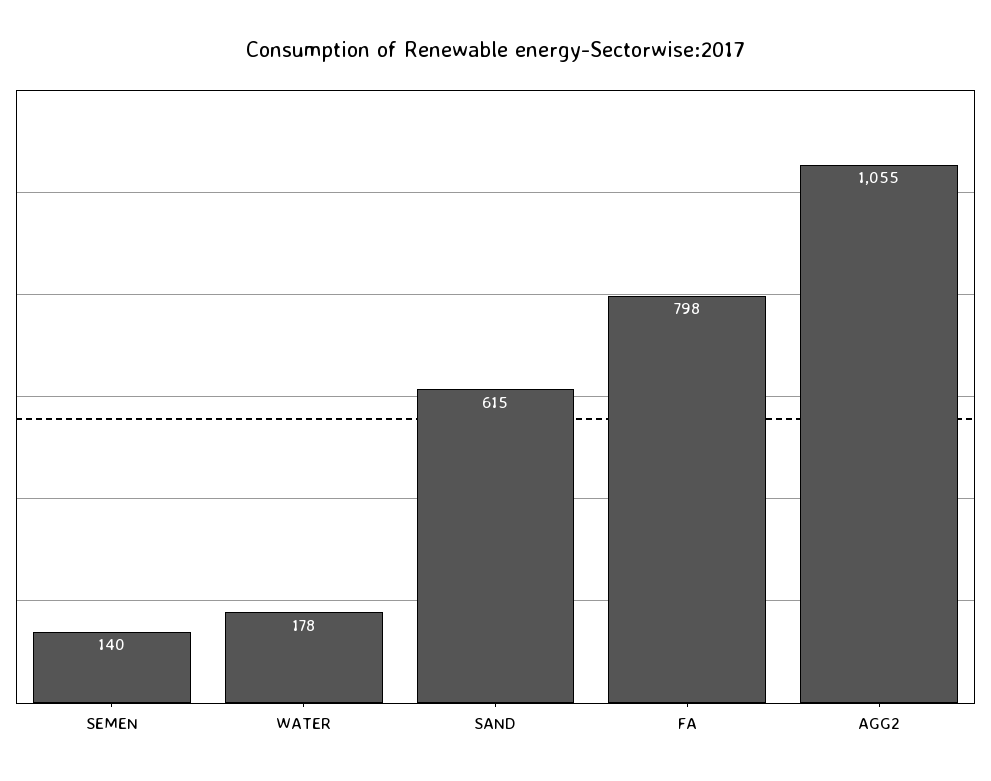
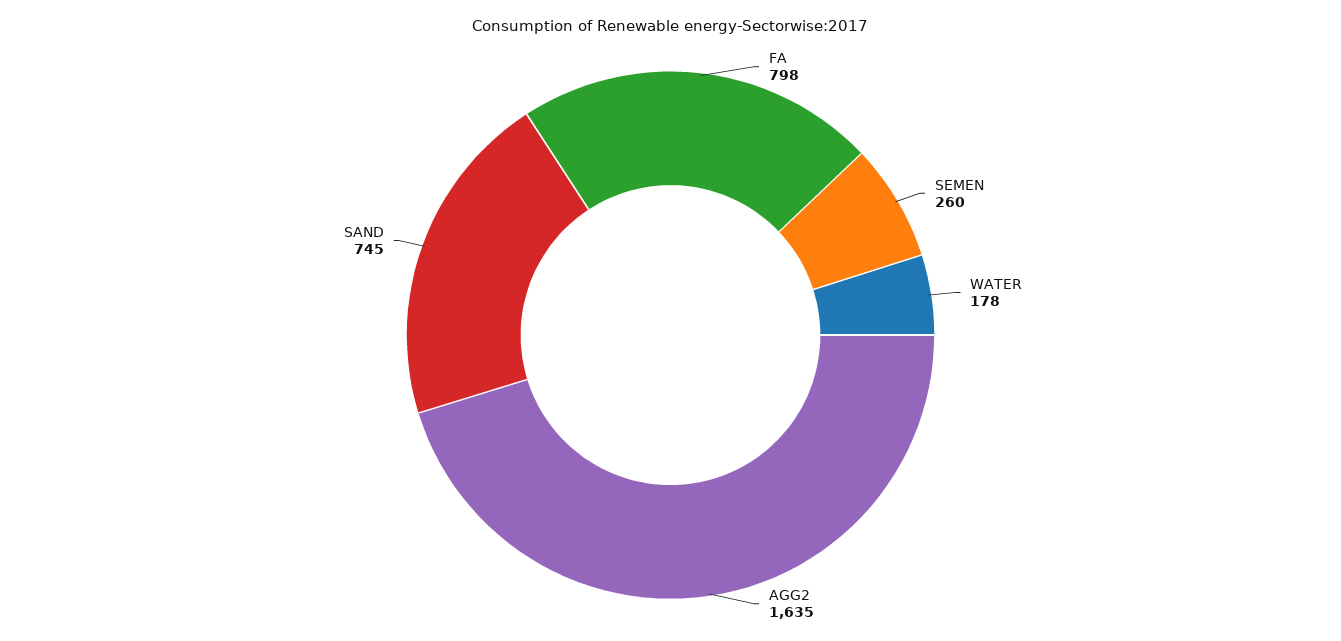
SEMEN: 140 -> 260
SAND: 615 -> 745
AGG2: 1055 -> 1635

